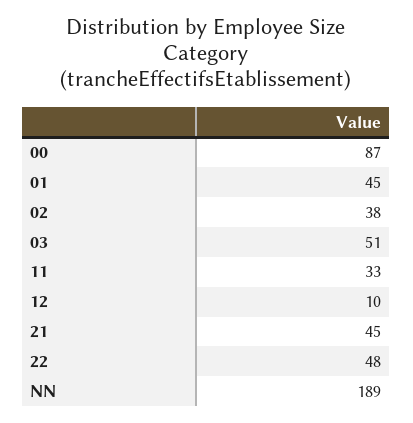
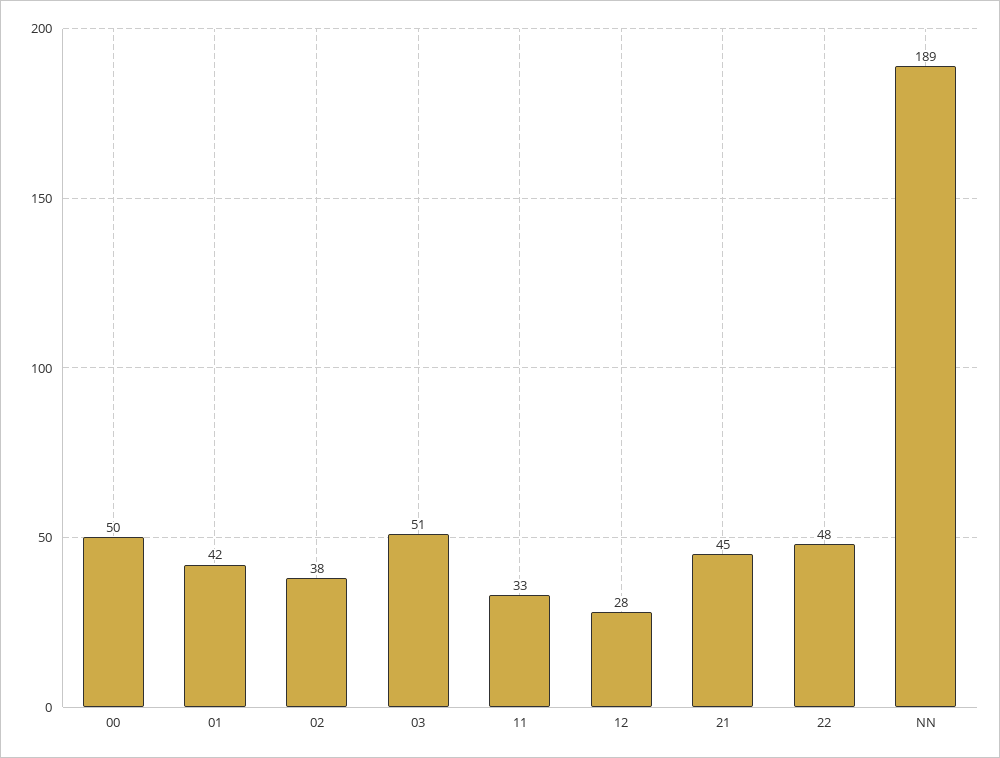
00: 87 -> 50
01: 45 -> 42
12: 10 -> 28

